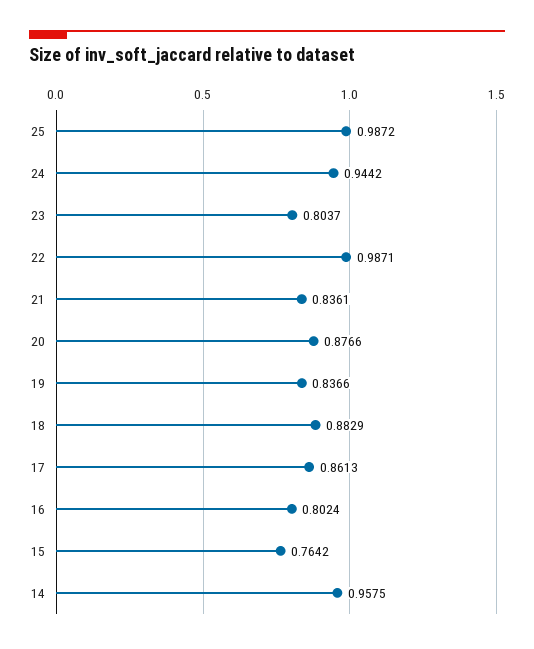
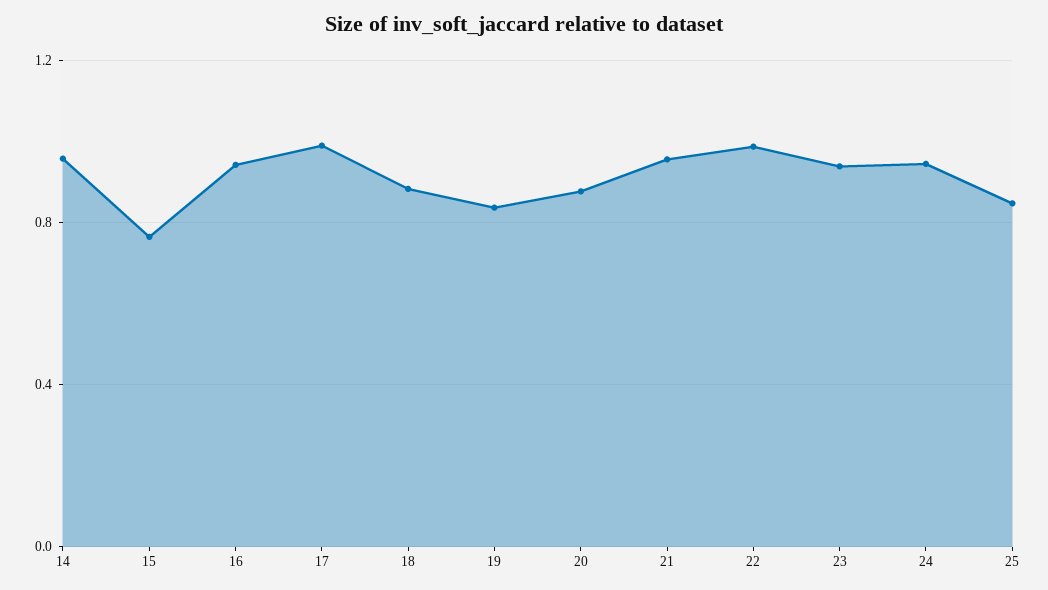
25: 0.9872 -> 0.85
23: 0.8037 -> 0.95
21: 0.8361 -> 0.95
17: 0.8613 -> 1
16: 0.8024 -> 0.95

